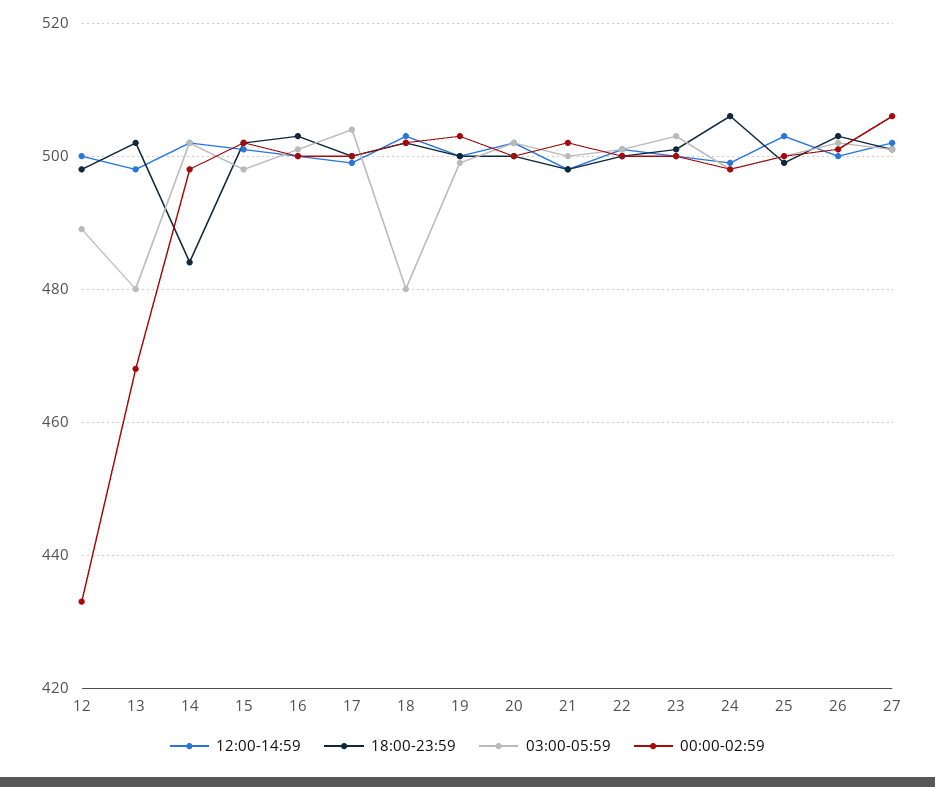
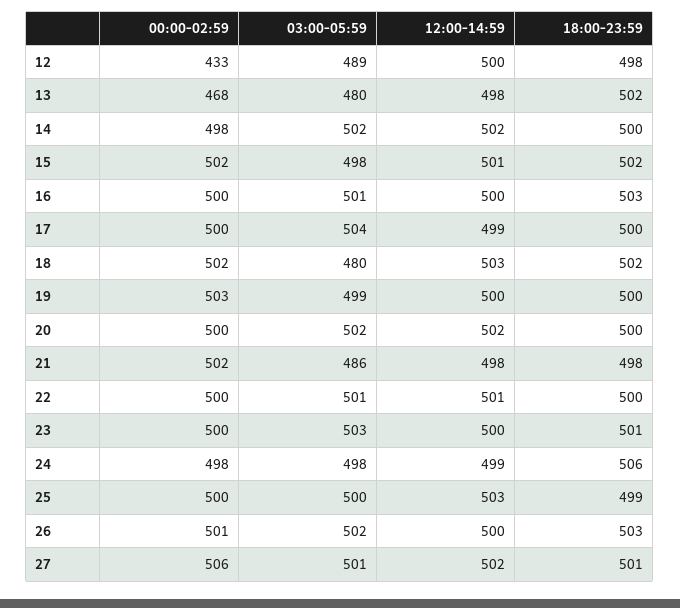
18:00-23:59, 14: 485 -> 500
03:00-05:59, 21: 500 -> 486

